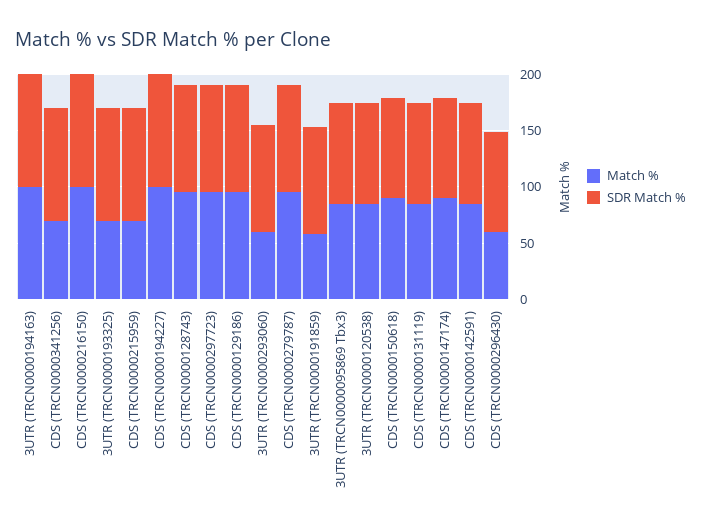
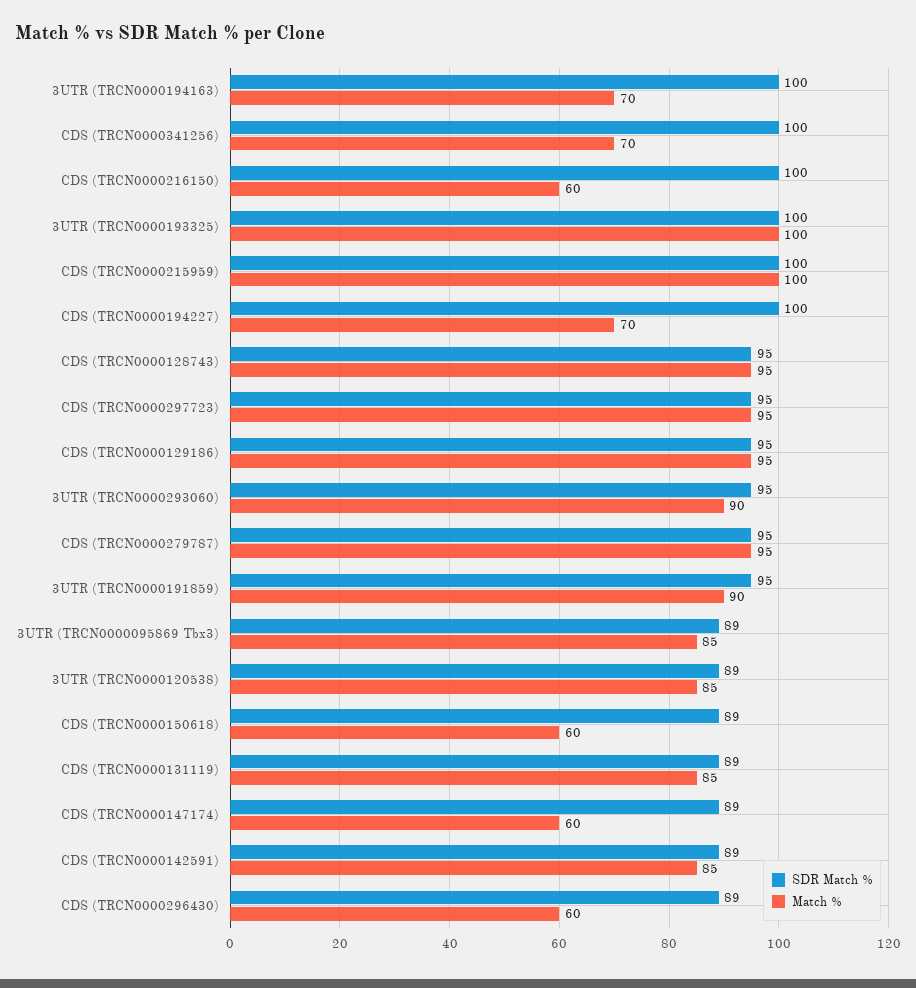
Match %, 3UTR (TRCN0000194163): 100 -> 70
Match %, CDS (TRCN0000216150): 100 -> 60
Match %, 3UTR (TRCN0000193325): 70 -> 100
Match %, CDS (TRCN0000215959): 70 -> 100
Match %, CDS (TRCN0000194227): 100 -> 70
Match %, 3UTR (TRCN0000293060): 60 -> 90
Match %, 3UTR (TRCN0000191859): 60 -> 90
Match %, CDS (TRCN0000150618): 90 -> 60
Match %, CDS (TRCN0000147174): 90 -> 60

